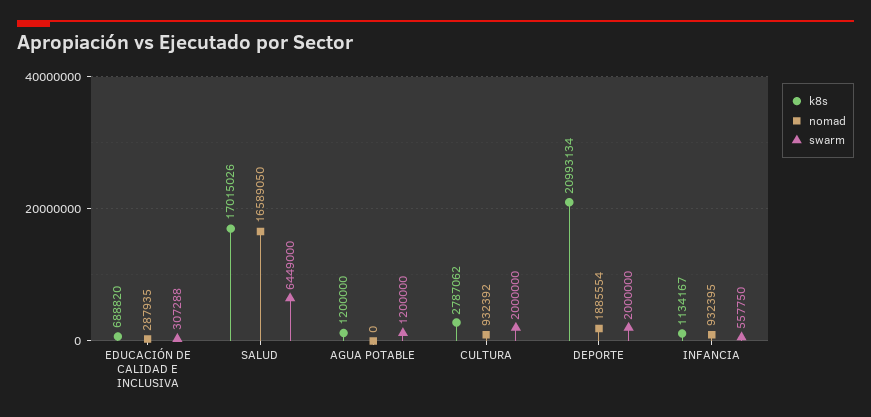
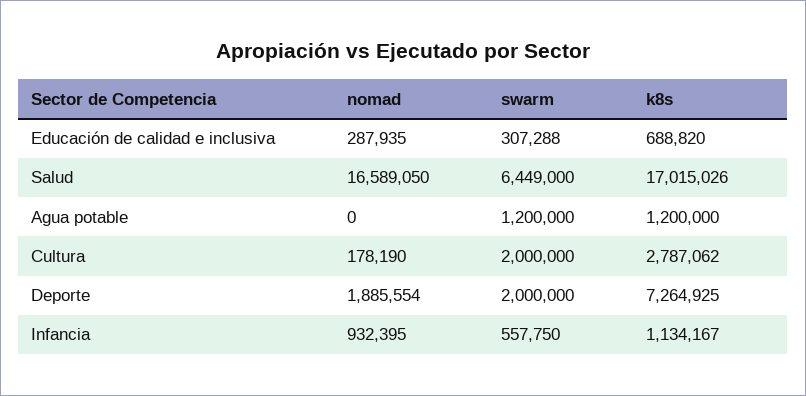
nomad, CULTURA: 932392 -> 178190
k8s, DEPORTE: 20993134 -> 7264925

